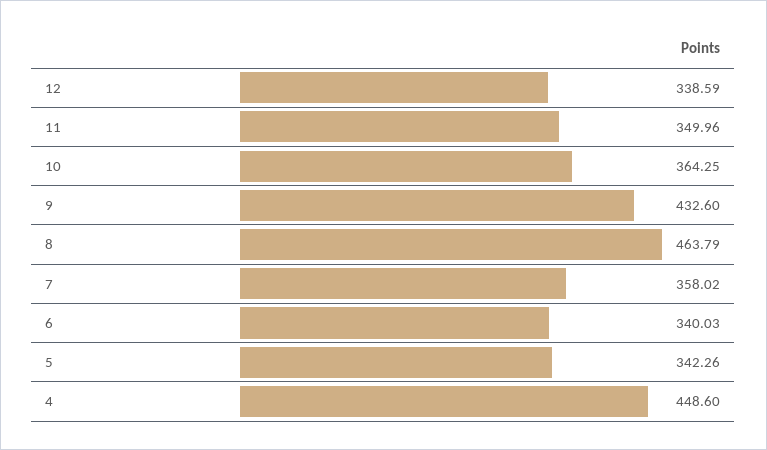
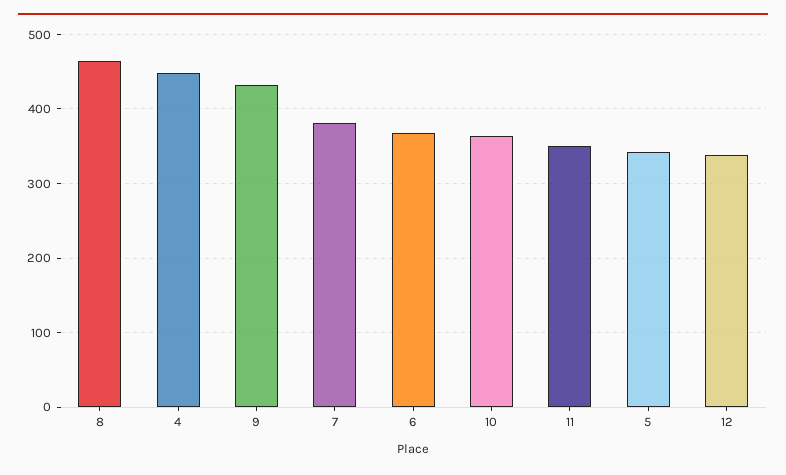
7: 358.02 -> 380
6: 340.03 -> 370

